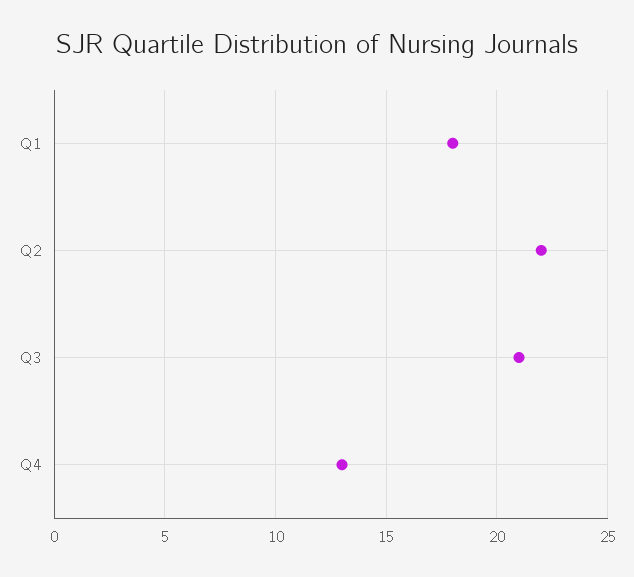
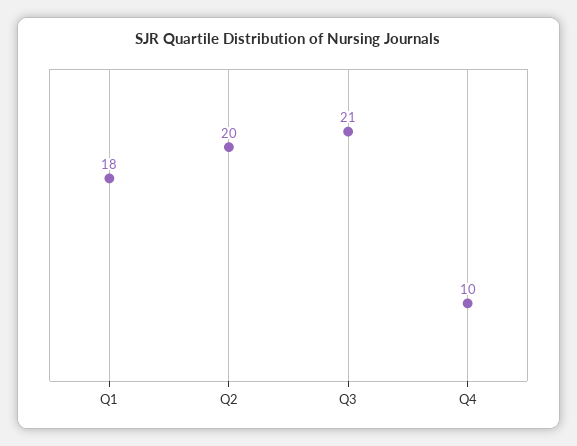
Q2: 22 -> 20
Q4: 13 -> 10

